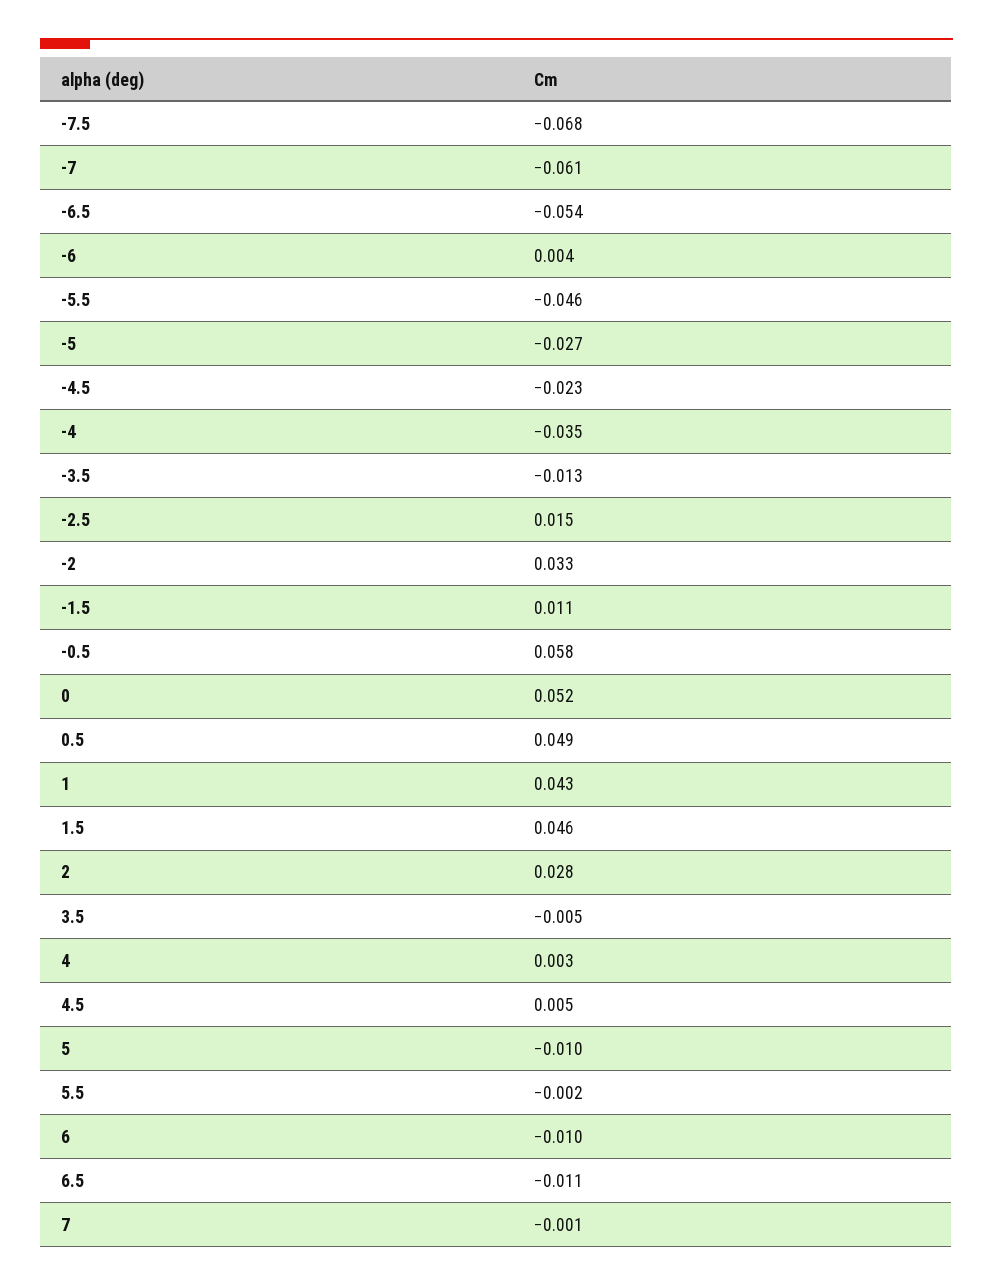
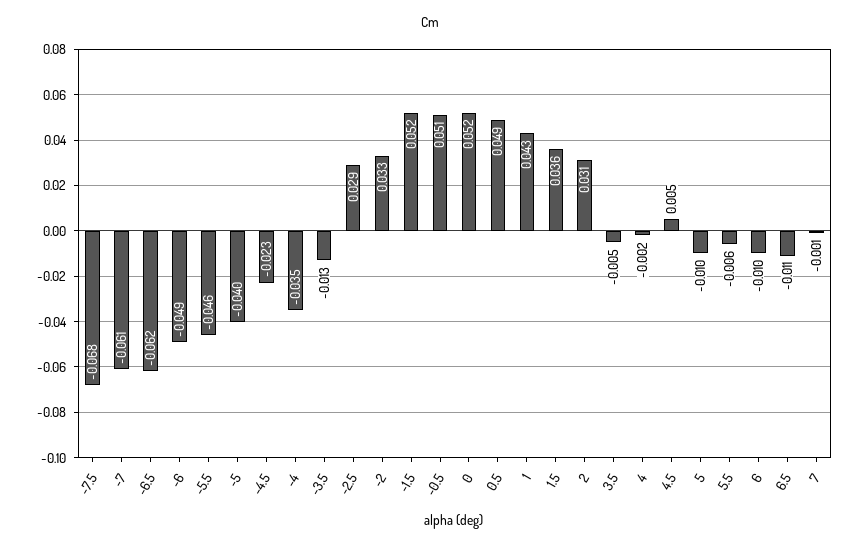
-6.5: -0.054 -> -0.062
-6: 0.004 -> -0.049
-5: -0.027 -> -0.04
-2.5: 0.015 -> 0.029
-1.5: 0.011 -> 0.052
-0.5: 0.058 -> 0.051
1.5: 0.046 -> 0.036
2: 0.028 -> 0.031
4: 0.003 -> -0.002
5.5: -0.002 -> -0.006

